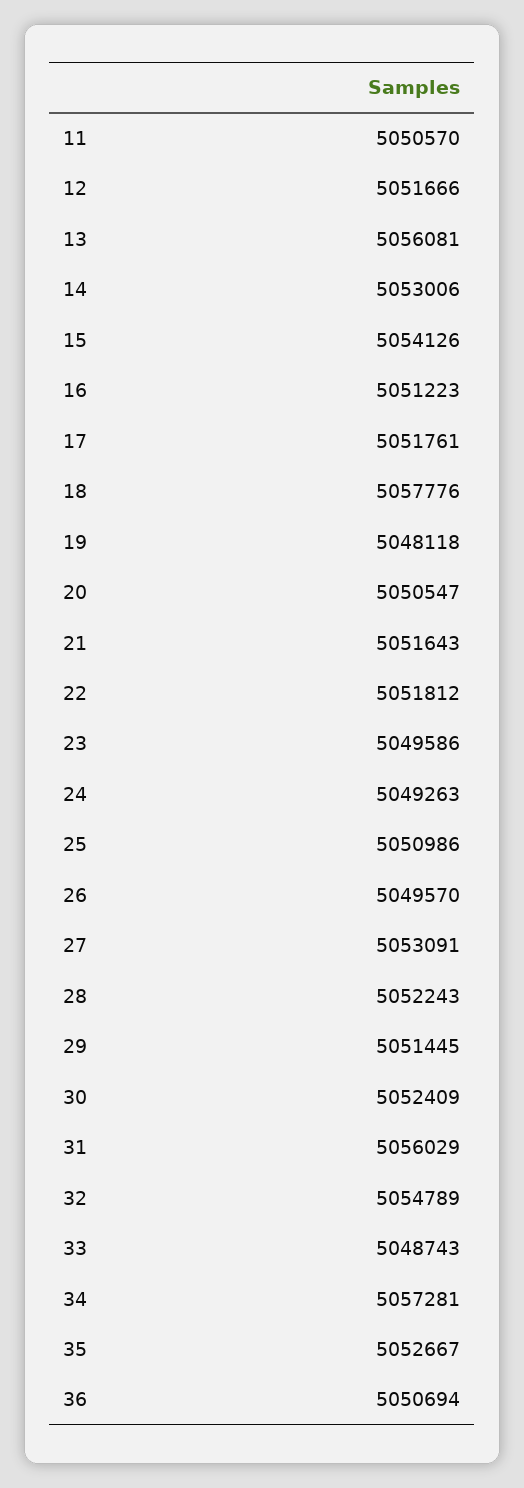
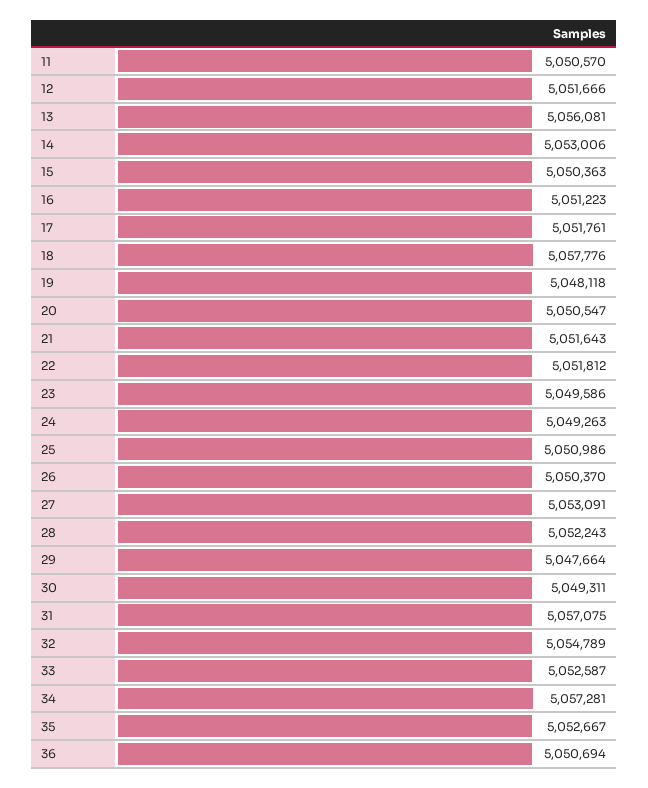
15: 5054126 -> 5050363
26: 5049570 -> 5050370
29: 5051445 -> 5047664
30: 5052409 -> 5049311
31: 5056029 -> 5057075
33: 5048743 -> 5052587

